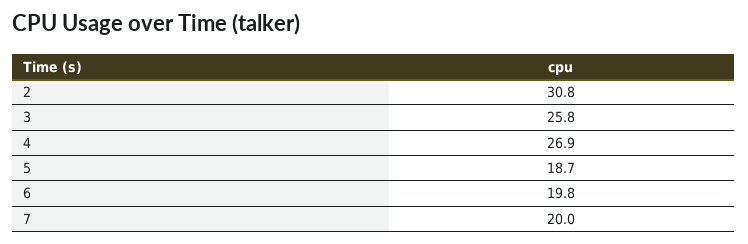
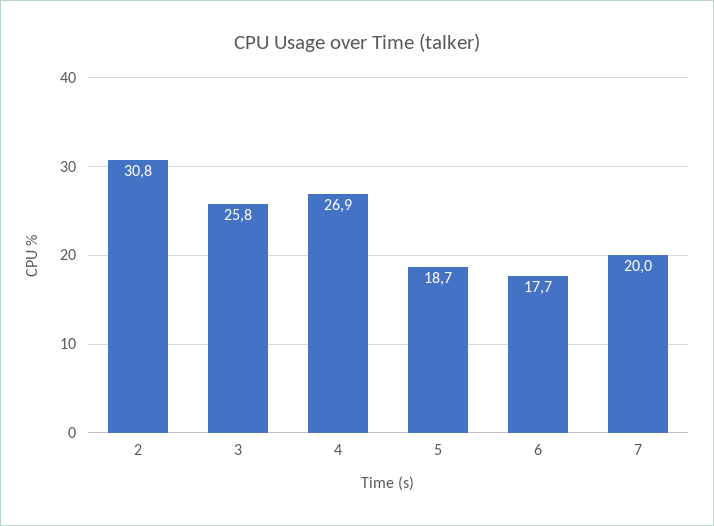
6: 19.8 -> 17.7

